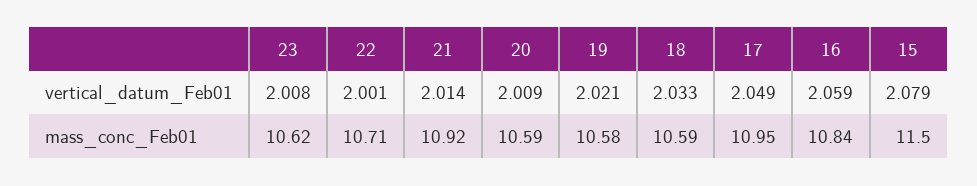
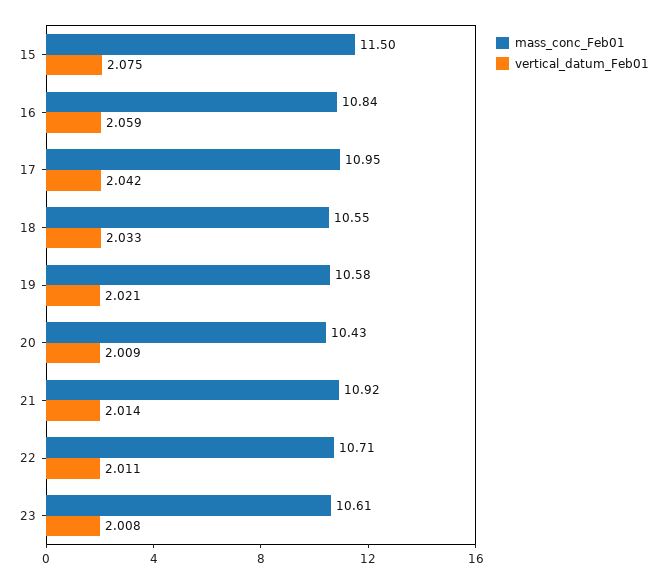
vertical_datum_Feb01, 22: 2.001 -> 2.011
vertical_datum_Feb01, 17: 2.049 -> 2.042
vertical_datum_Feb01, 15: 2.079 -> 2.075
mass_conc_Feb01, 23: 10.62 -> 10.61
mass_conc_Feb01, 20: 10.59 -> 10.43
mass_conc_Feb01, 18: 10.59 -> 10.55

